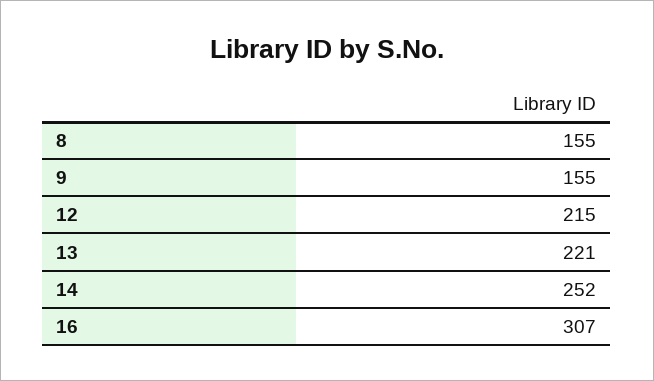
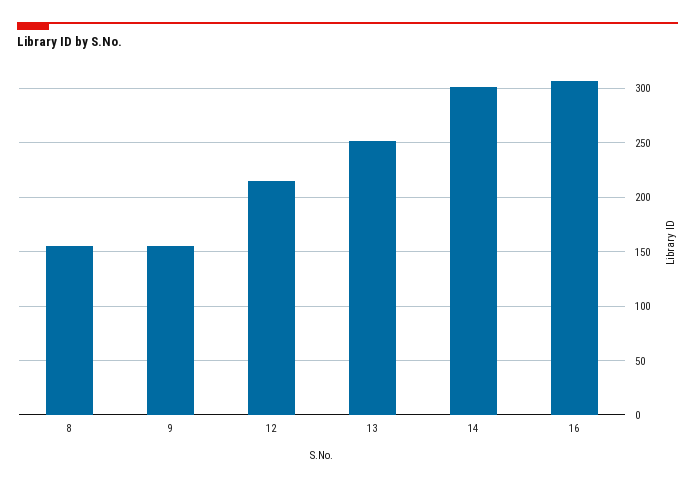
13: 221 -> 250
14: 252 -> 300

